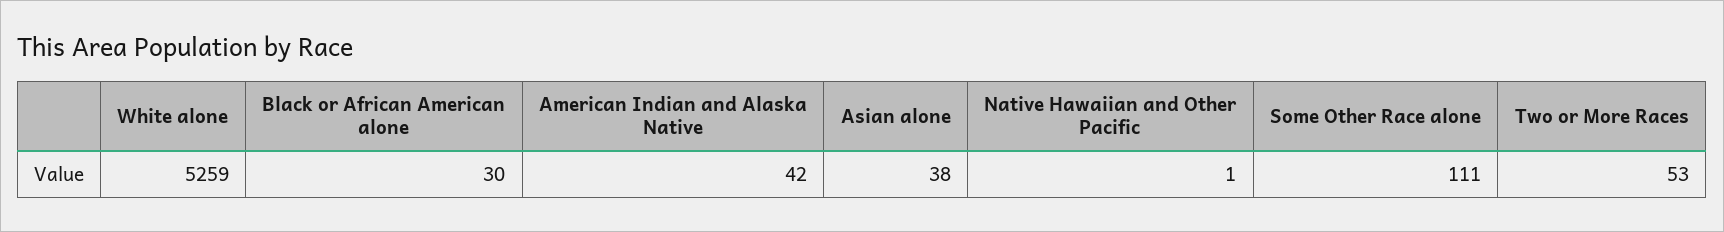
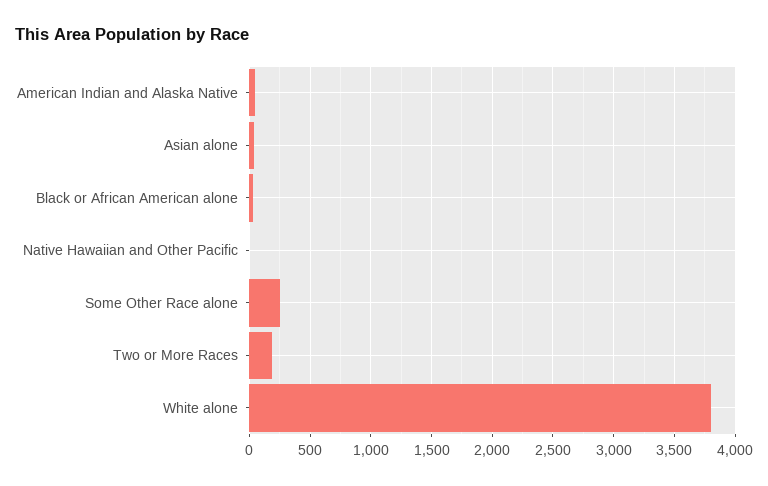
White alone: 5259 -> 3800
Some Other Race alone: 111 -> 250
Two or More Races: 53 -> 200

